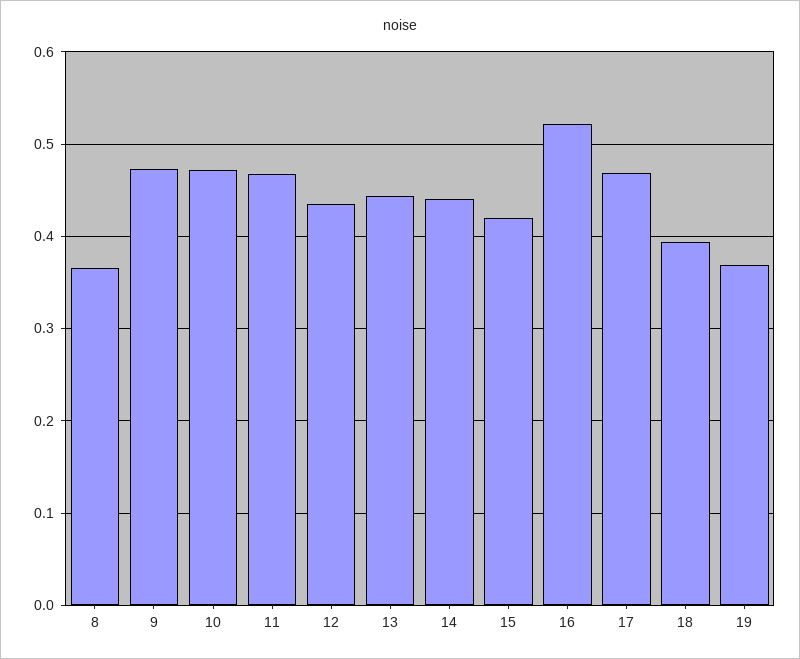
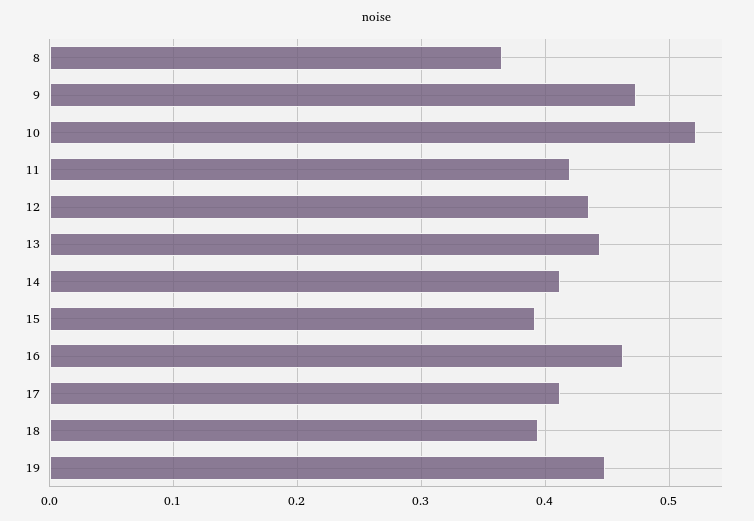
10: 0.47 -> 0.52
11: 0.47 -> 0.42
14: 0.44 -> 0.41
15: 0.42 -> 0.39
16: 0.52 -> 0.46
17: 0.47 -> 0.41
19: 0.37 -> 0.45

